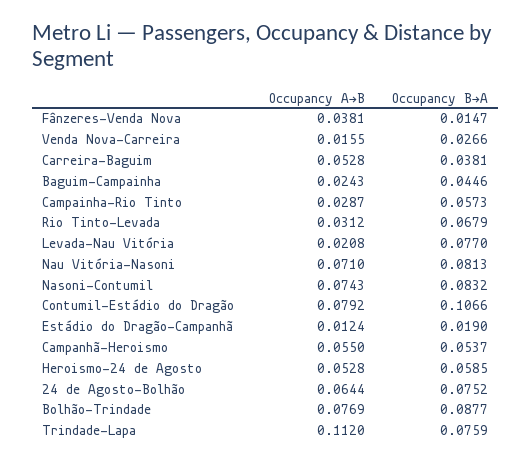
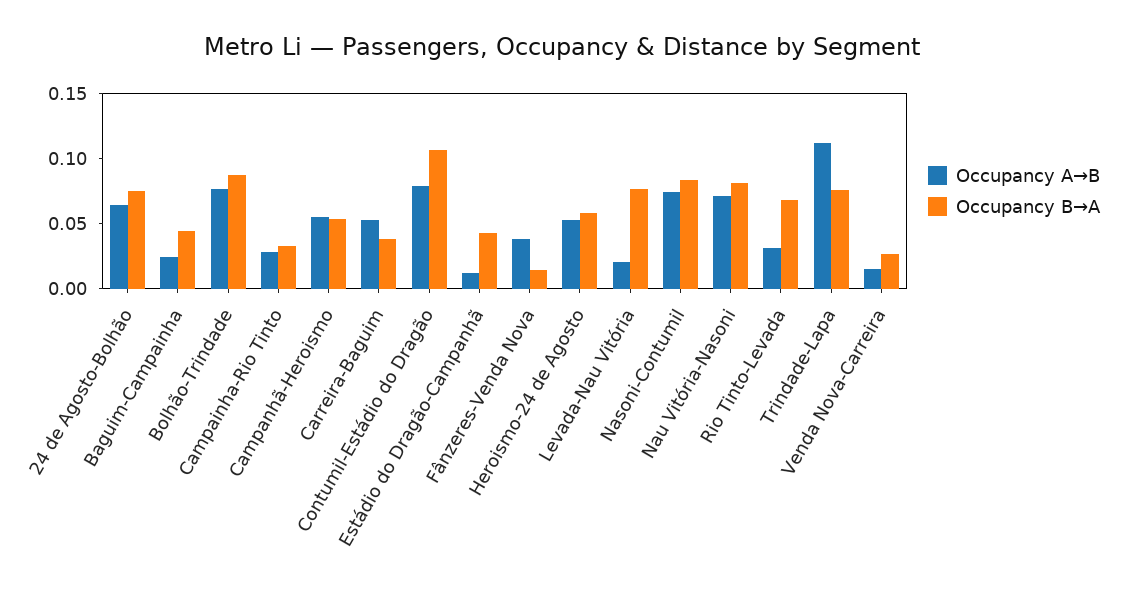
Occupancy B→A, Campainha-Rio Tinto: 0.0573 -> 0.03
Occupancy B→A, Estádio do Dragão-Campanhã: 0.019 -> 0.04

